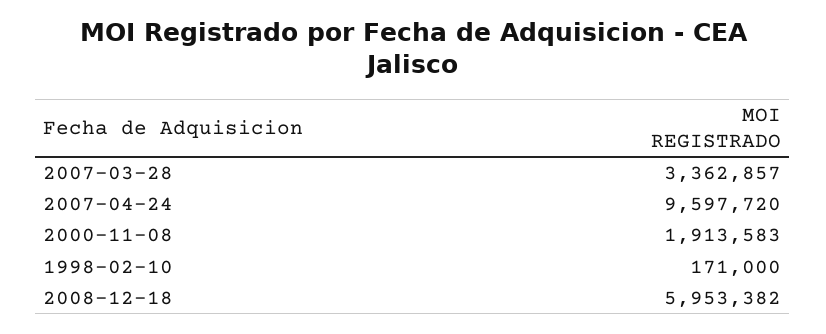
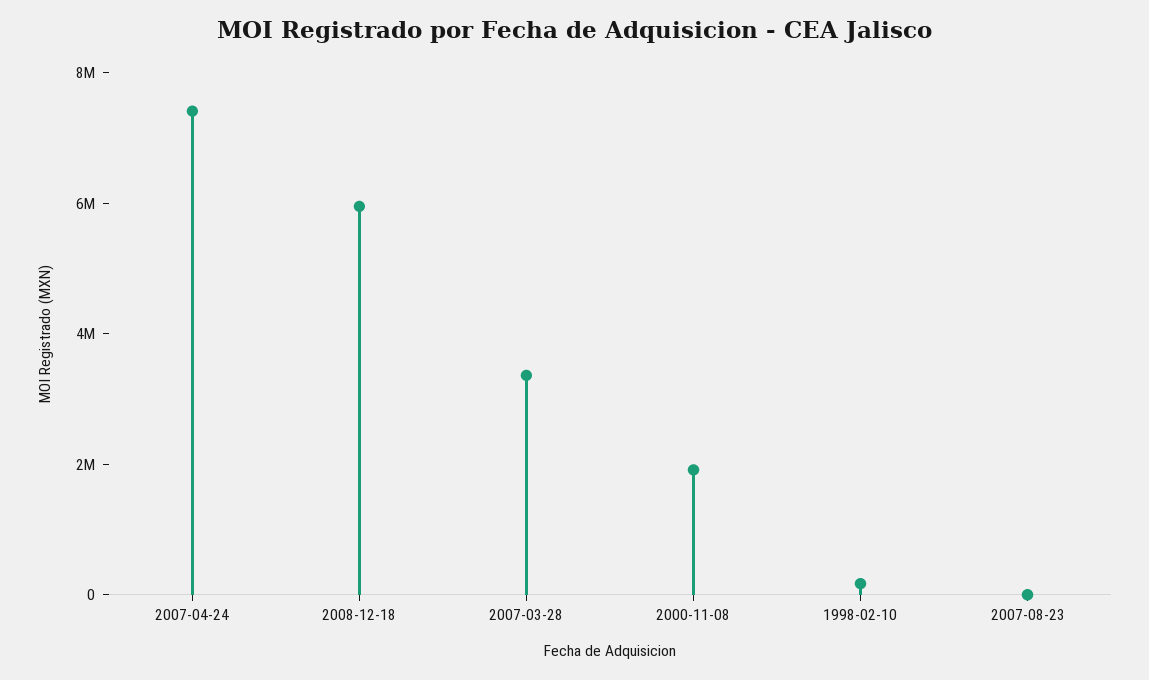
2007-04-24: 9597720 -> 7500000
2007-08-23: none -> 0

